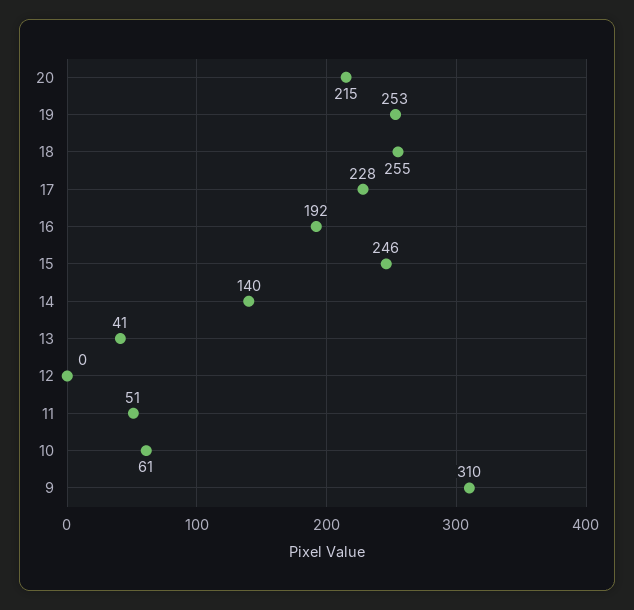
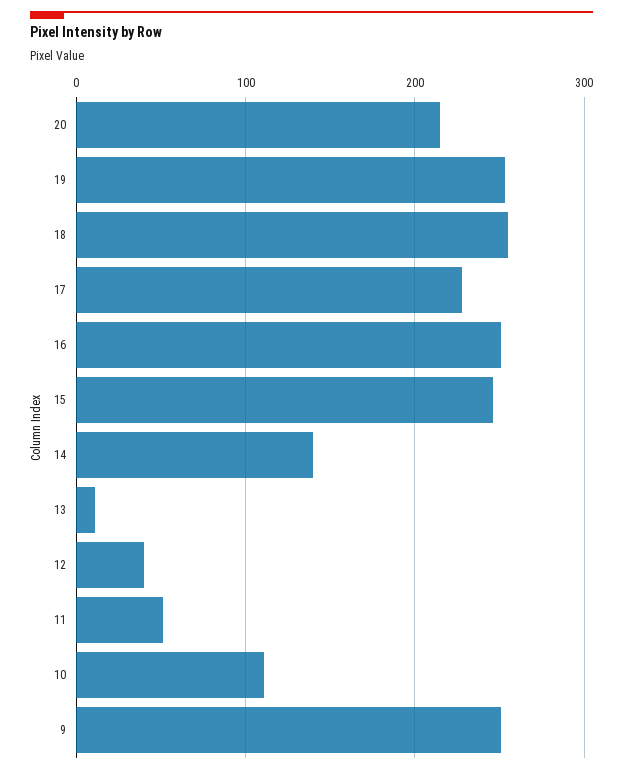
16: 192 -> 250
13: 41 -> 10
12: 0 -> 40
10: 61 -> 110
9: 310 -> 250

